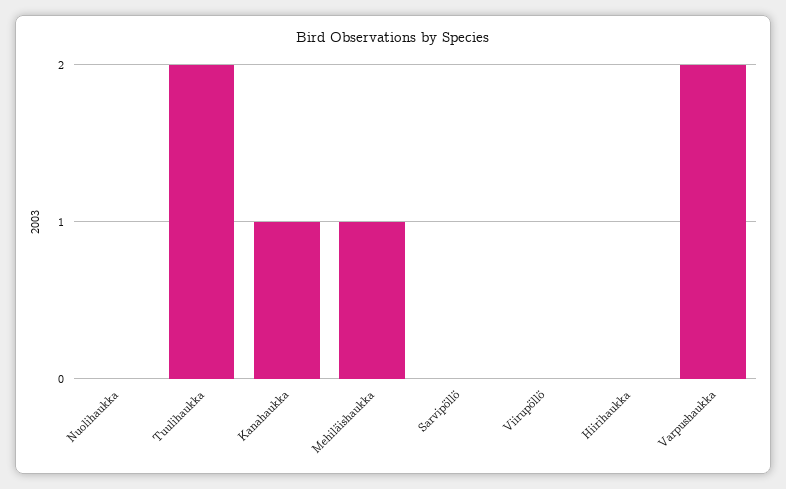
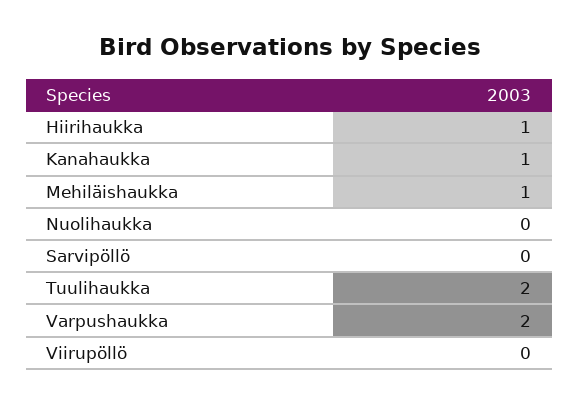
Hiirihaukka: 0 -> 1

